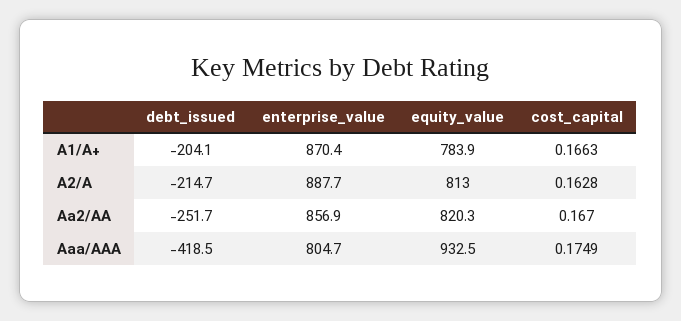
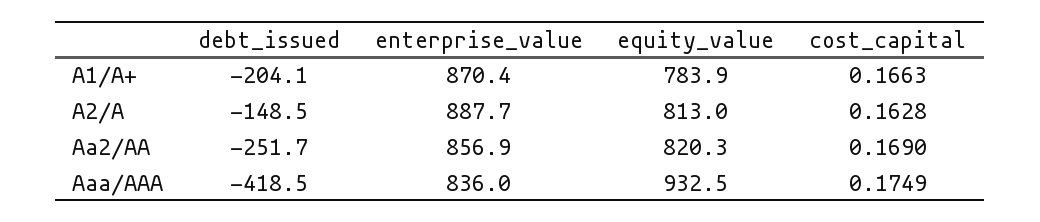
debt_issued, A2/A: -214.7 -> -148.5
cost_capital, Aa2/AA: 0.167 -> 0.169
enterprise_value, Aaa/AAA: 804.7 -> 836

